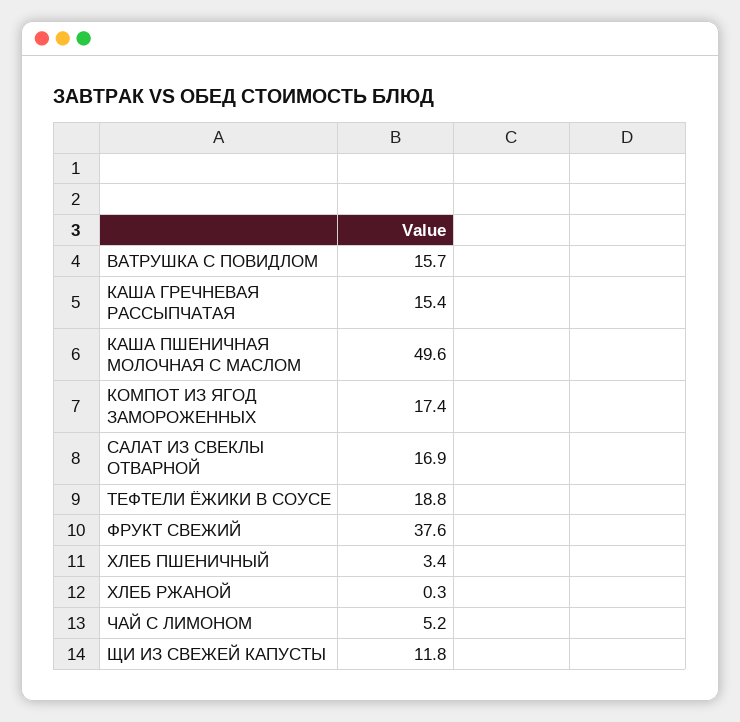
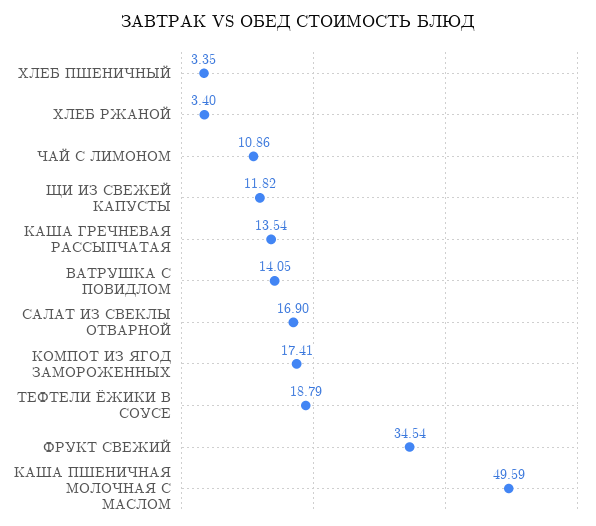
ВАТРУШКА С ПОВИДЛОМ: 15.7 -> 14.05
КАША ГРЕЧНЕВАЯ РАССЫПЧАТАЯ: 15.4 -> 13.54
ФРУКТ СВЕЖИЙ: 37.6 -> 34.54
ХЛЕБ РЖАНОЙ: 0.3 -> 3.4
ЧАЙ С ЛИМОНОМ: 5.2 -> 10.86

